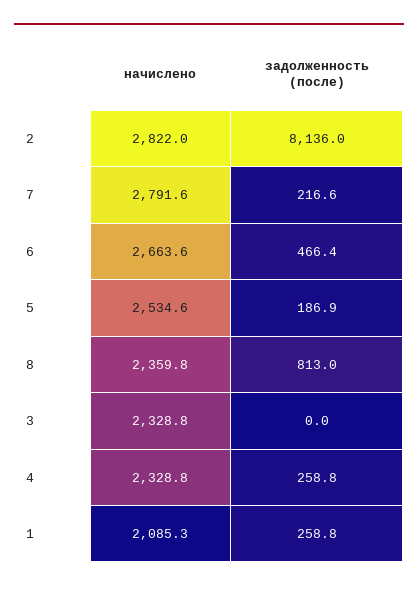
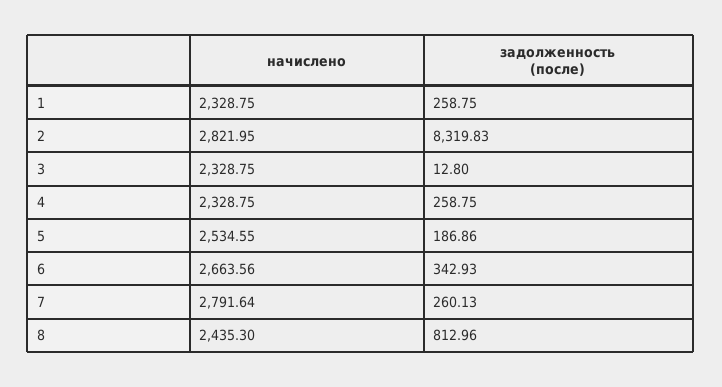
задолженность (после), 2: 8136 -> 8319.83
задолженность (после), 7: 216.6 -> 260.13
задолженность (после), 6: 466.4 -> 342.93
начислено, 8: 2359.8 -> 2435.3
задолженность (после), 3: 0 -> 12.8
начислено, 1: 2085.3 -> 2328.75

